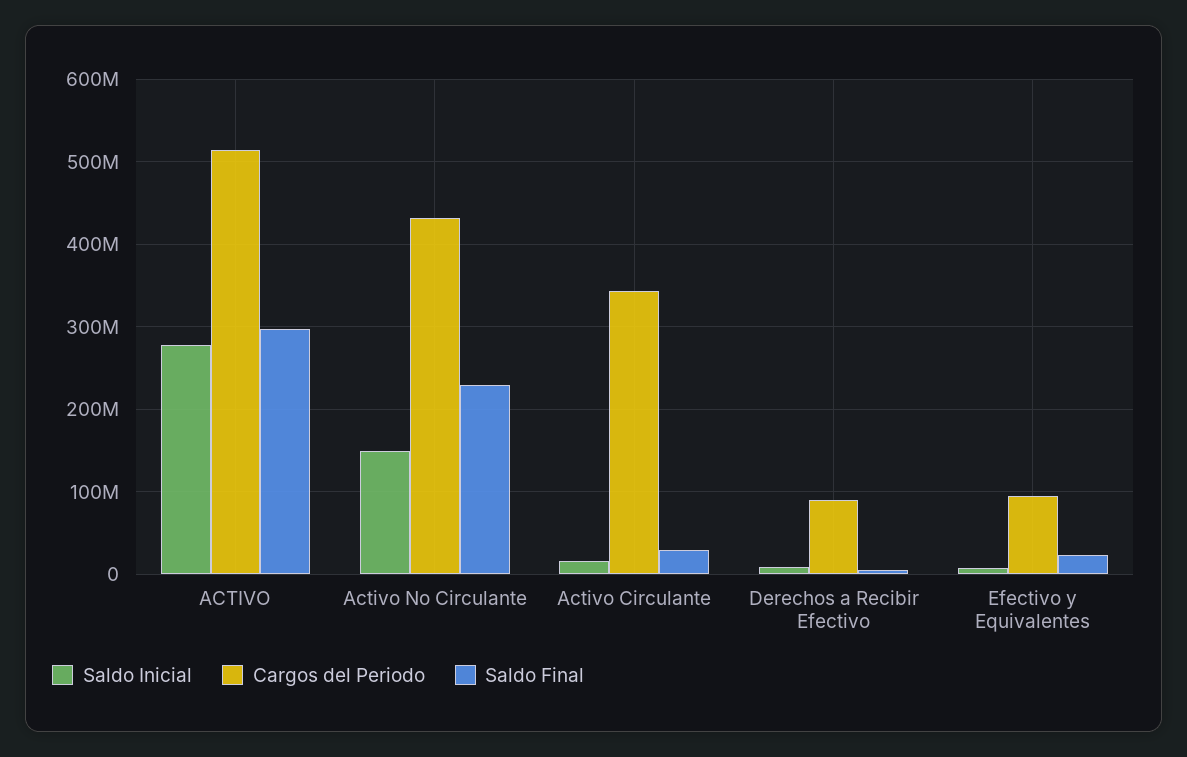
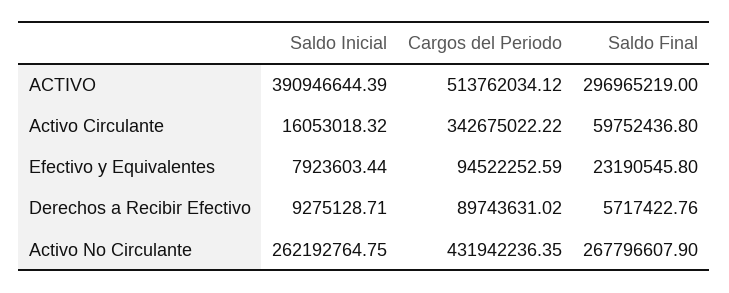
Saldo Inicial, ACTIVO: 280000000 -> 390946644.39
Saldo Inicial, Activo No Circulante: 150000000 -> 262192764.75
Saldo Final, Activo No Circulante: 230000000 -> 267796607.9
Saldo Final, Activo Circulante: 30000000 -> 59752436.8

